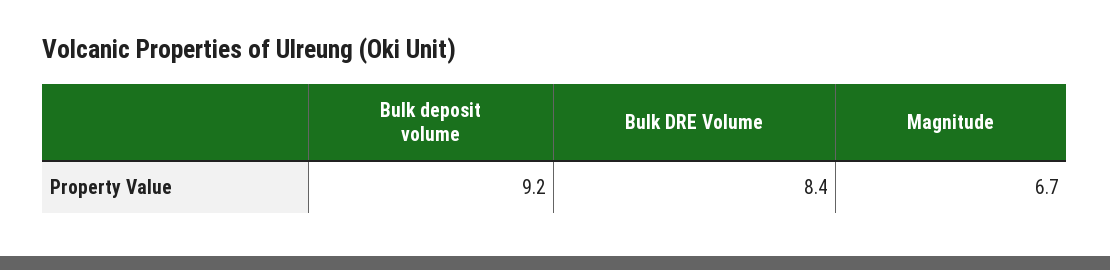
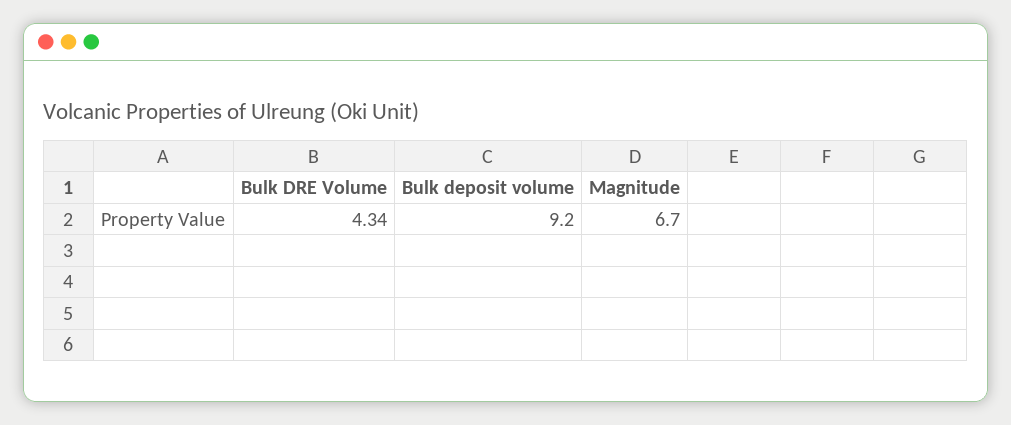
Bulk DRE Volume: 8.4 -> 4.34

